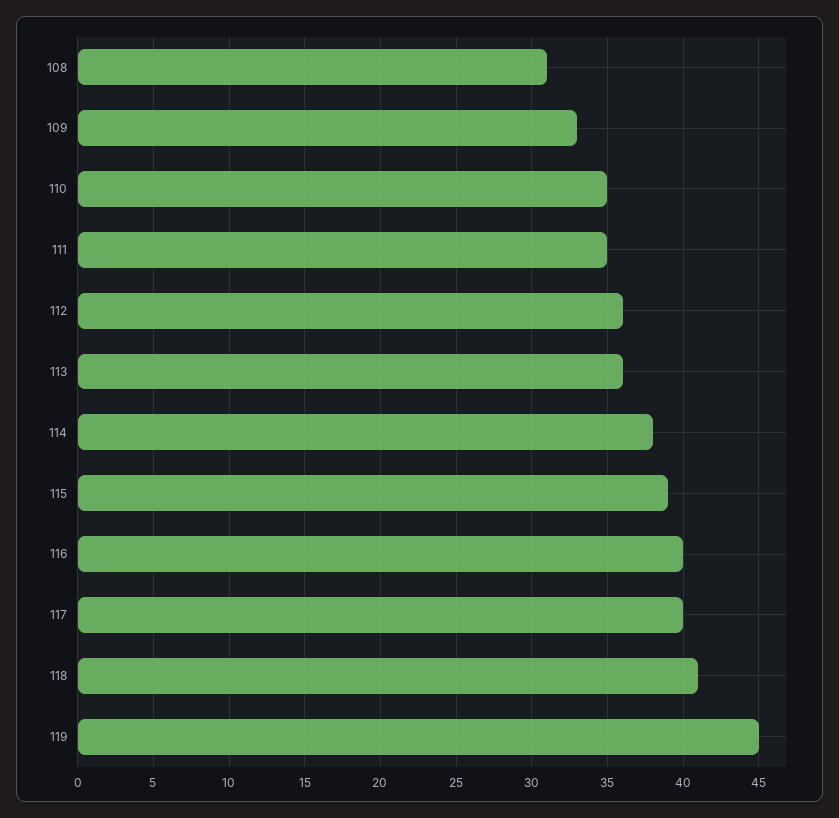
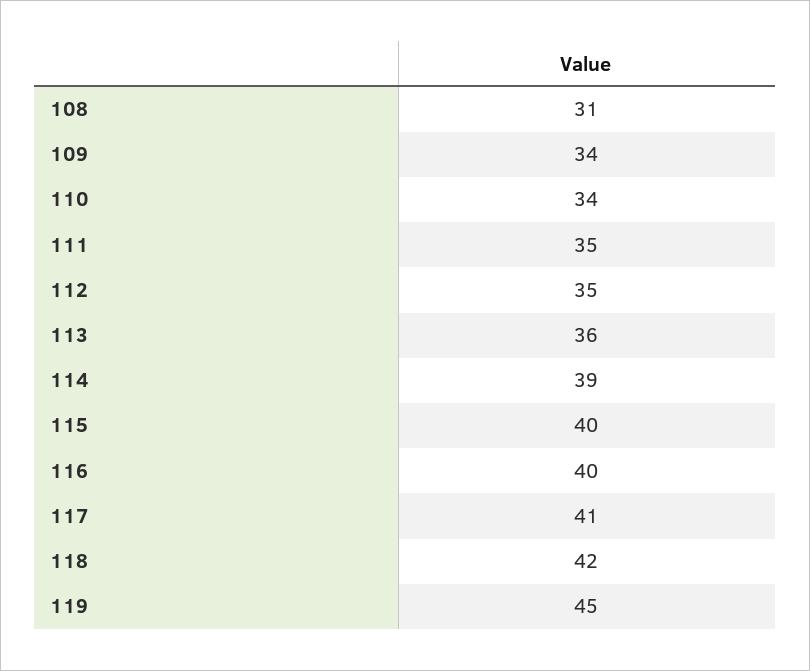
109: 33 -> 34
110: 35 -> 34
112: 36 -> 35
114: 38 -> 39
115: 39 -> 40
117: 40 -> 41
118: 41 -> 42

